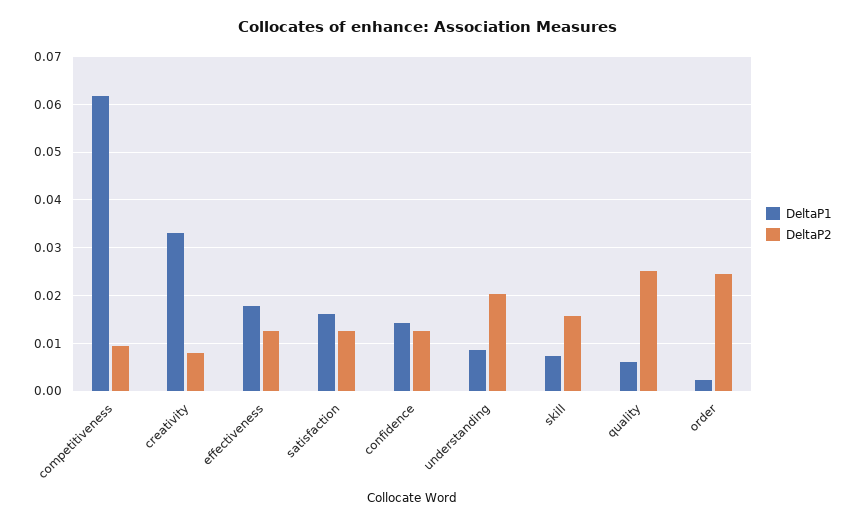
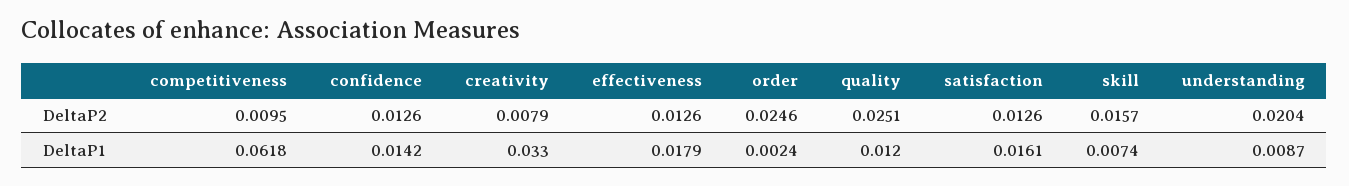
DeltaP1, quality: 0.006 -> 0.012

